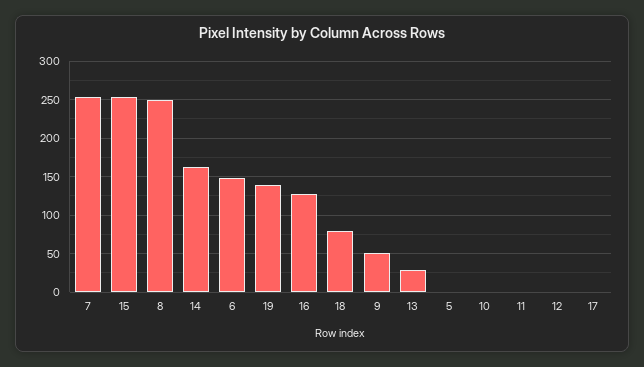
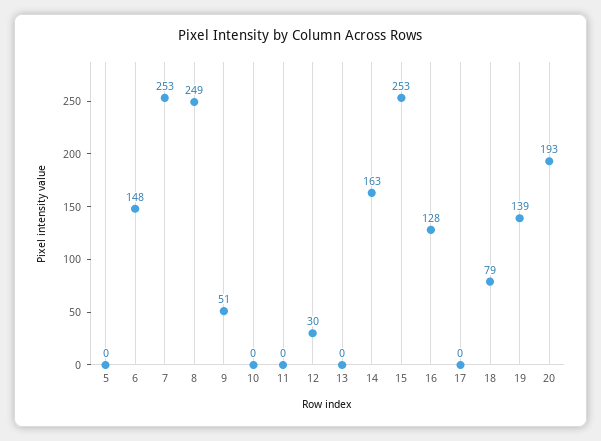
13: 30 -> 0
12: 0 -> 30
20: none -> 193

